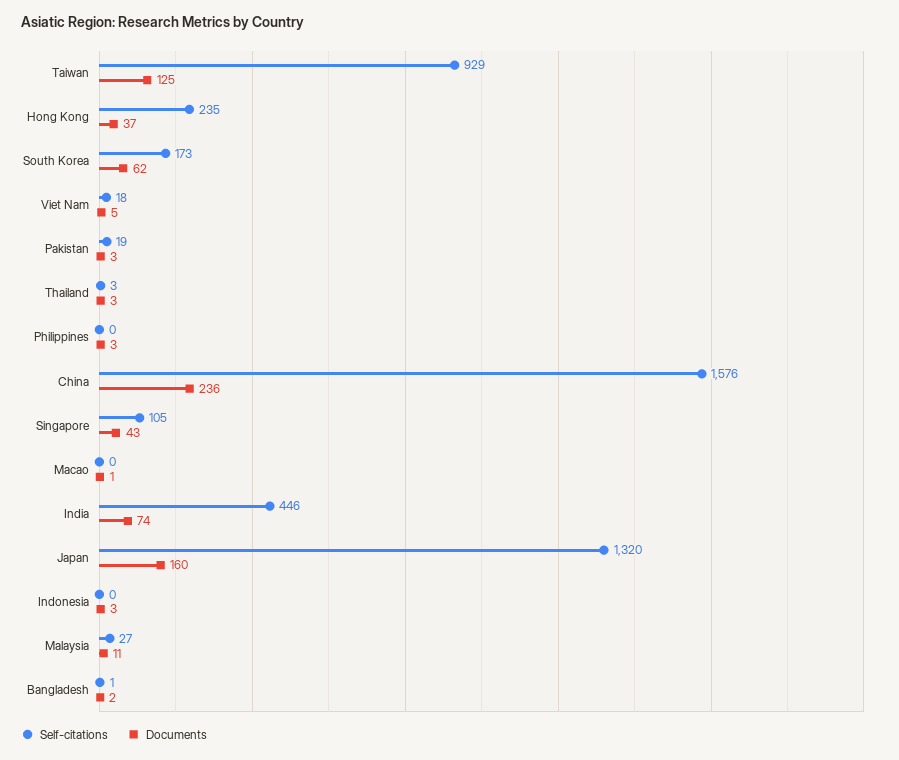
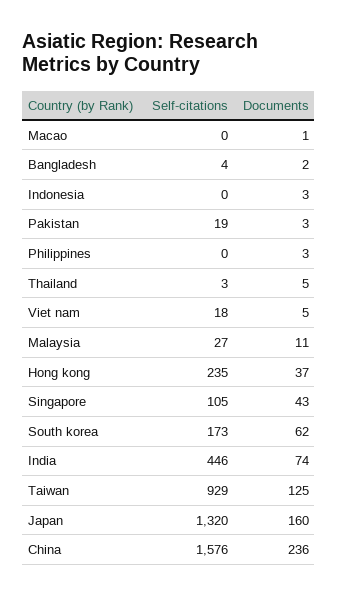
Documents, Thailand: 3 -> 5
Self-citations, Bangladesh: 1 -> 4

